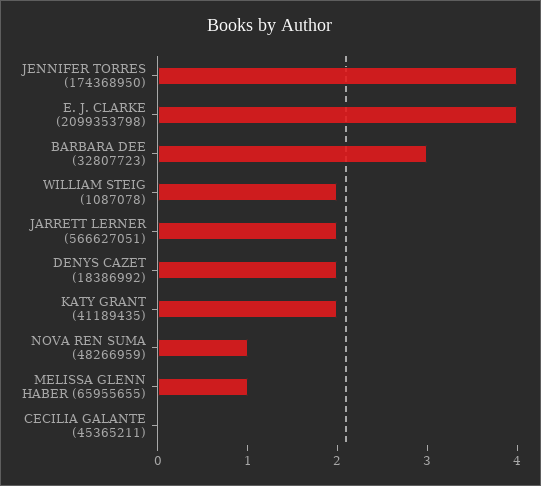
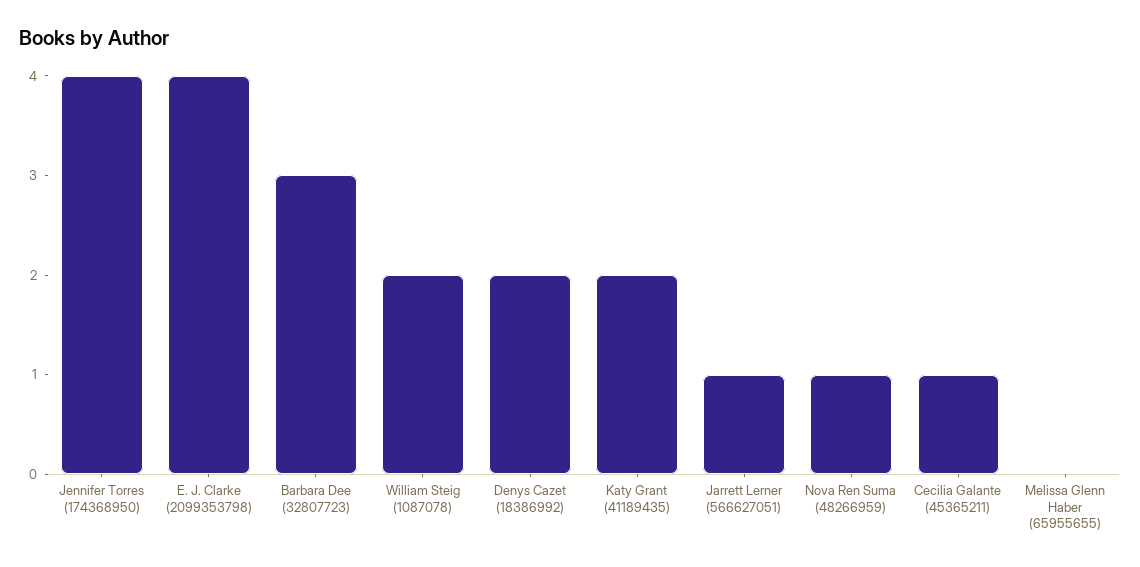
JARRETT LERNER (566627051): 2 -> 1
MELISSA GLENN HABER (65955655): 1 -> 0
CECILIA GALANTE (45365211): 0 -> 1

